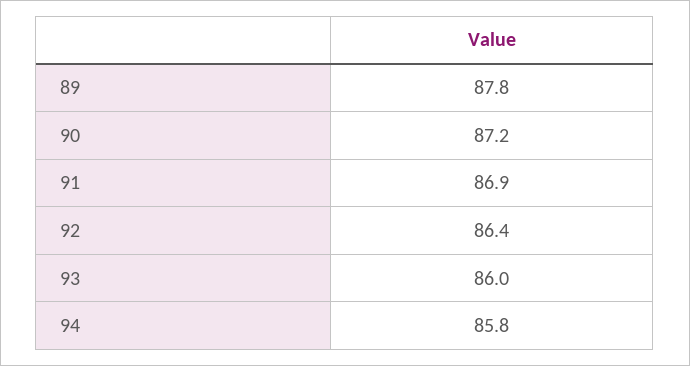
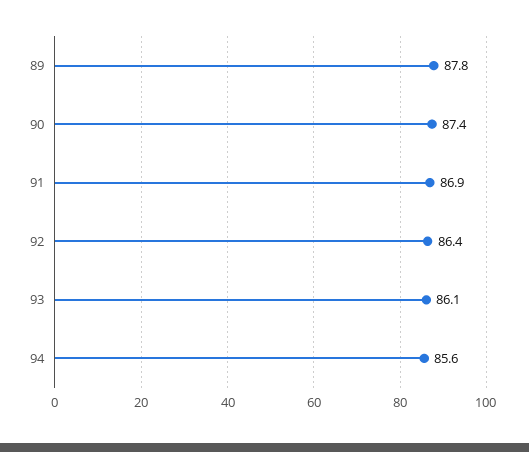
90: 87.2 -> 87.4
93: 86 -> 86.1
94: 85.8 -> 85.6

